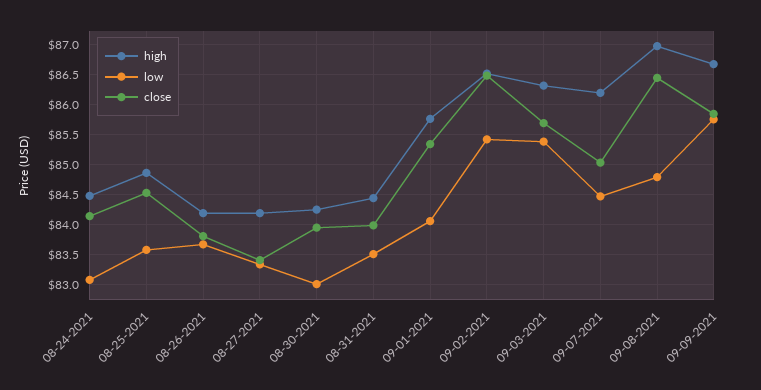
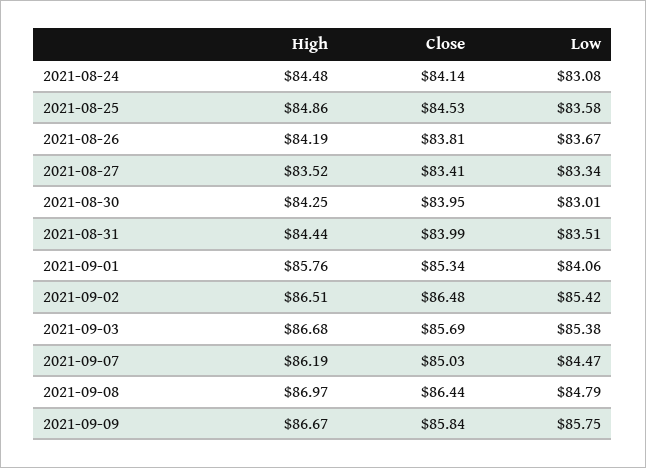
high, 08-27-2021: 84.2 -> 83.52
high, 09-03-2021: 86.3 -> 86.68

